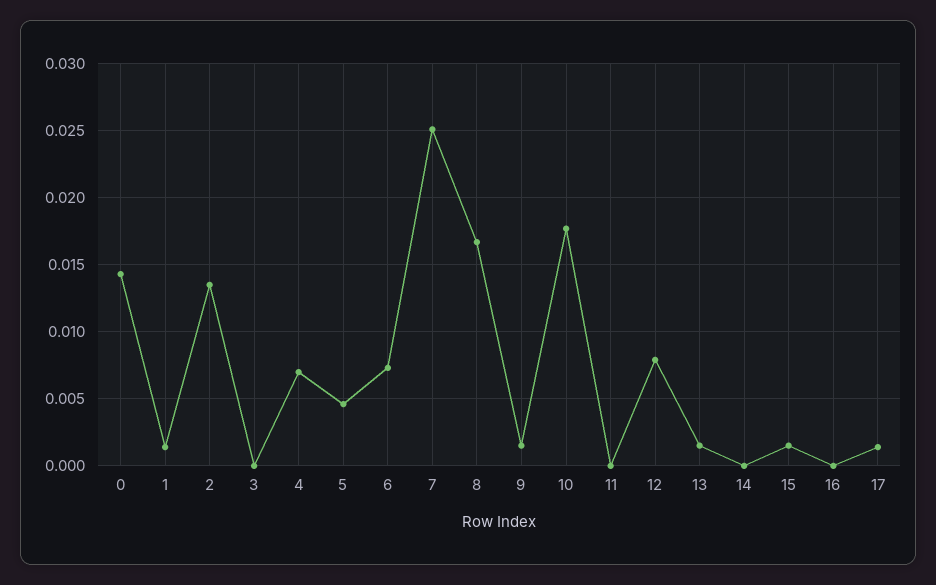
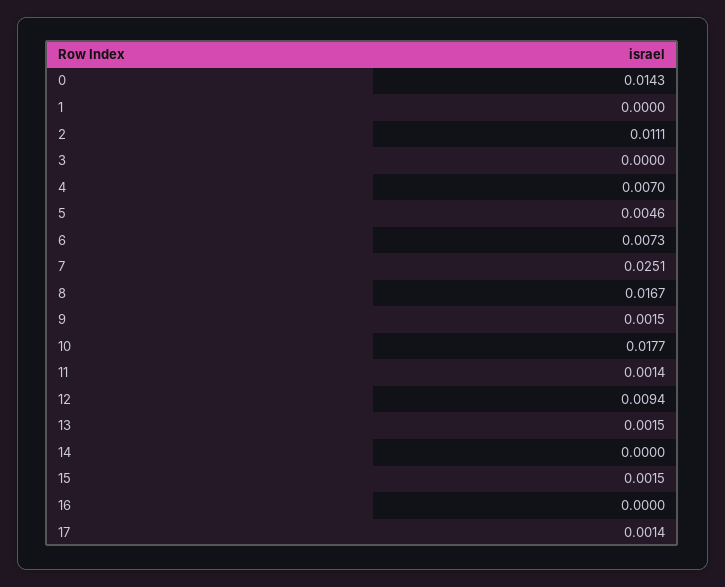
1: 0.0015 -> 0
2: 0.0135 -> 0.0111
11: 0 -> 0.0014
12: 0.008 -> 0.0094

